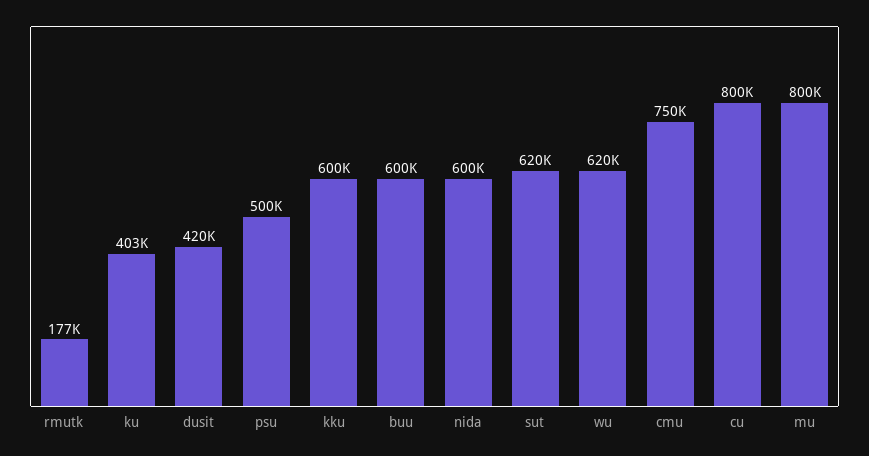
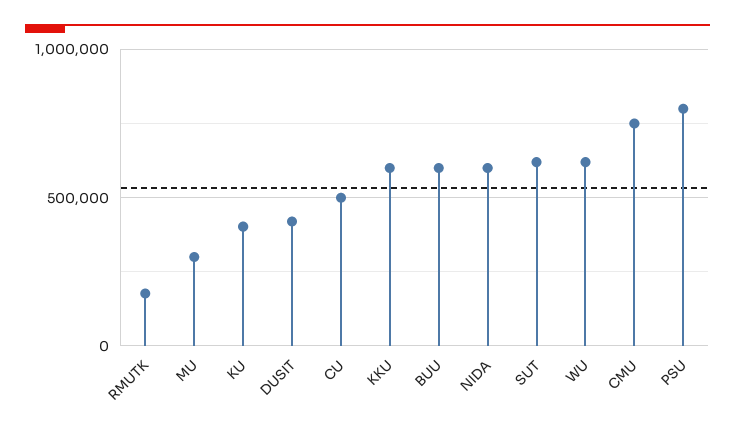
psu: 500000 -> 800000
cu: 800000 -> 500000
mu: 800000 -> 300000

